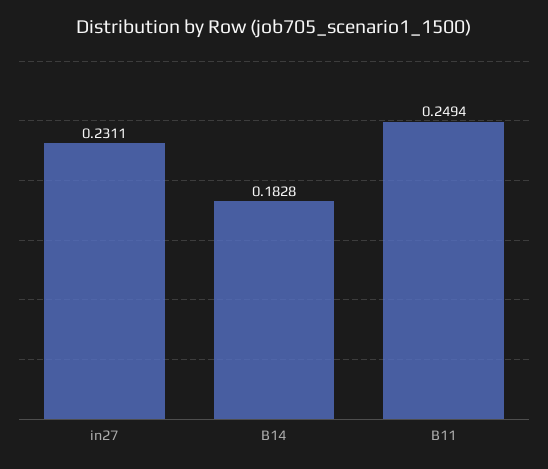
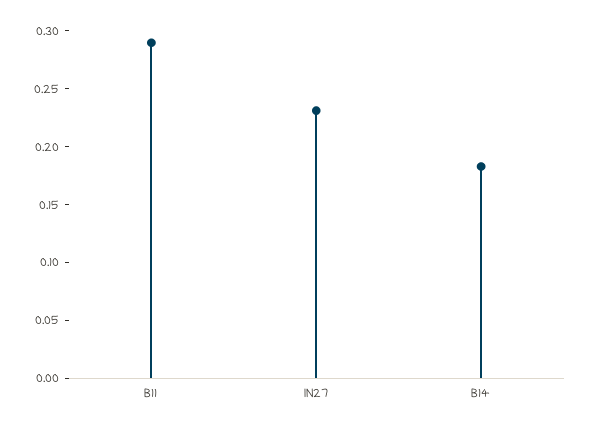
B11: 0.2494 -> 0.29

